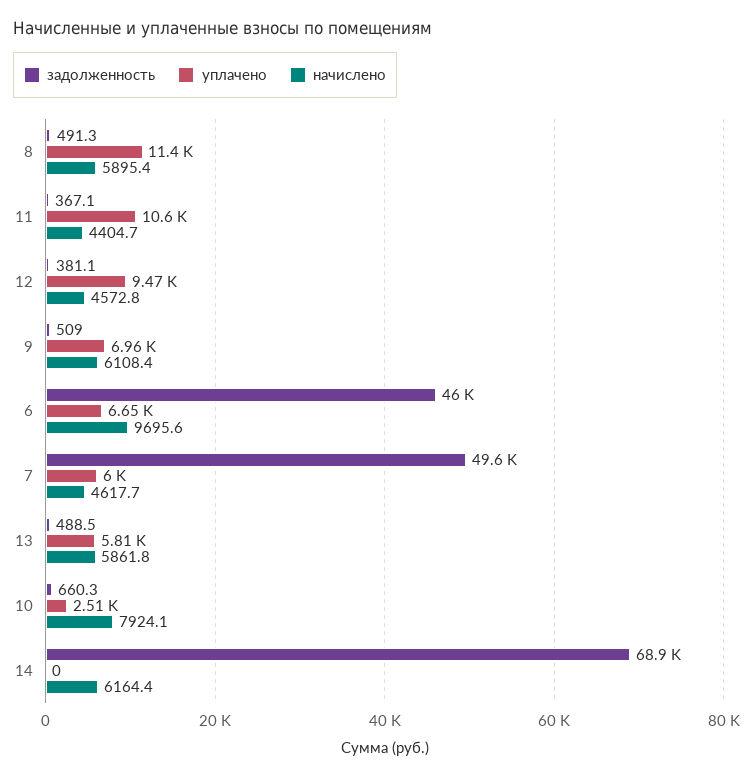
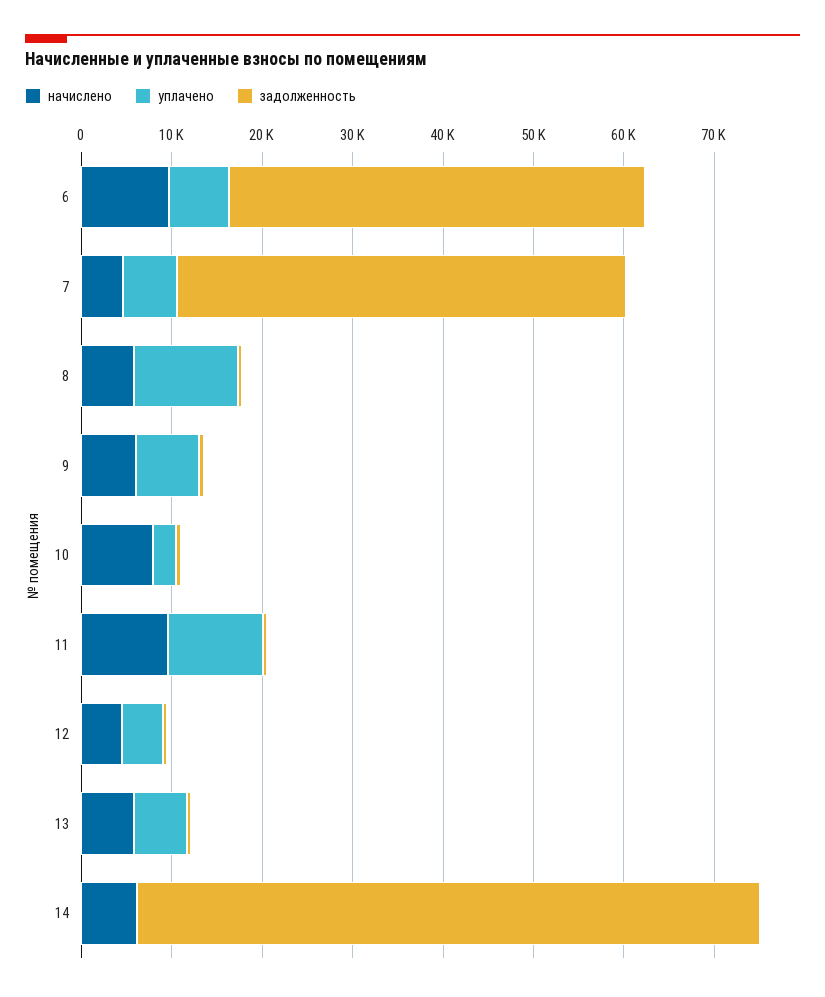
начислено, 11: 4404.7 -> 10000
уплачено, 12: 9470 -> 4000

